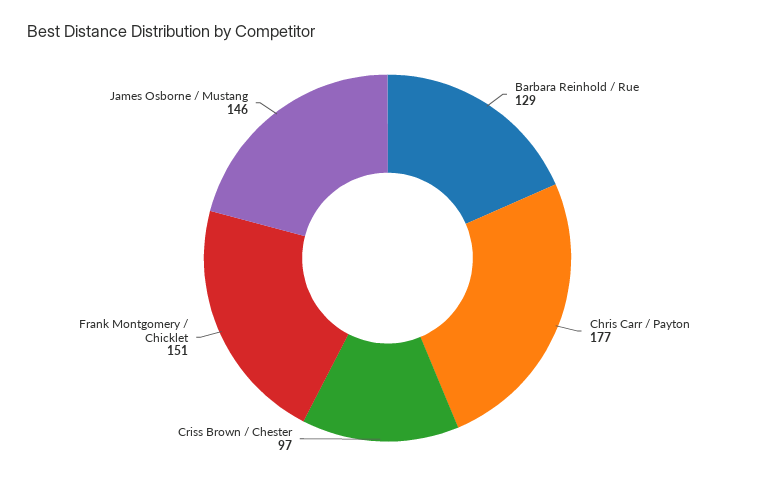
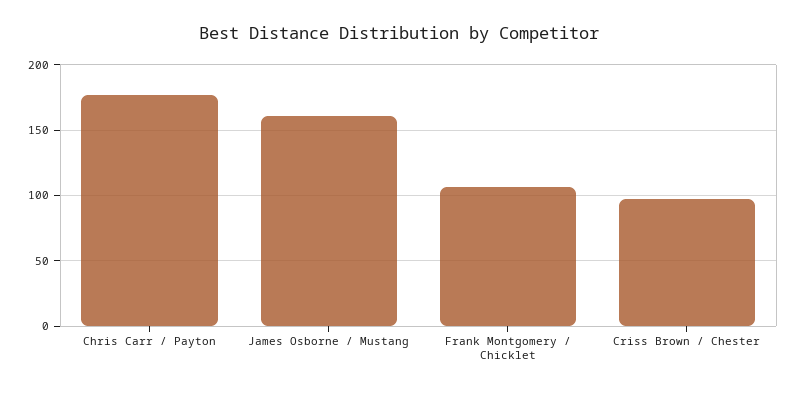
Barbara Reinhold / Rue: 129 -> none
Frank Montgomery / Chicklet: 151 -> 105
James Osborne / Mustang: 146 -> 160

